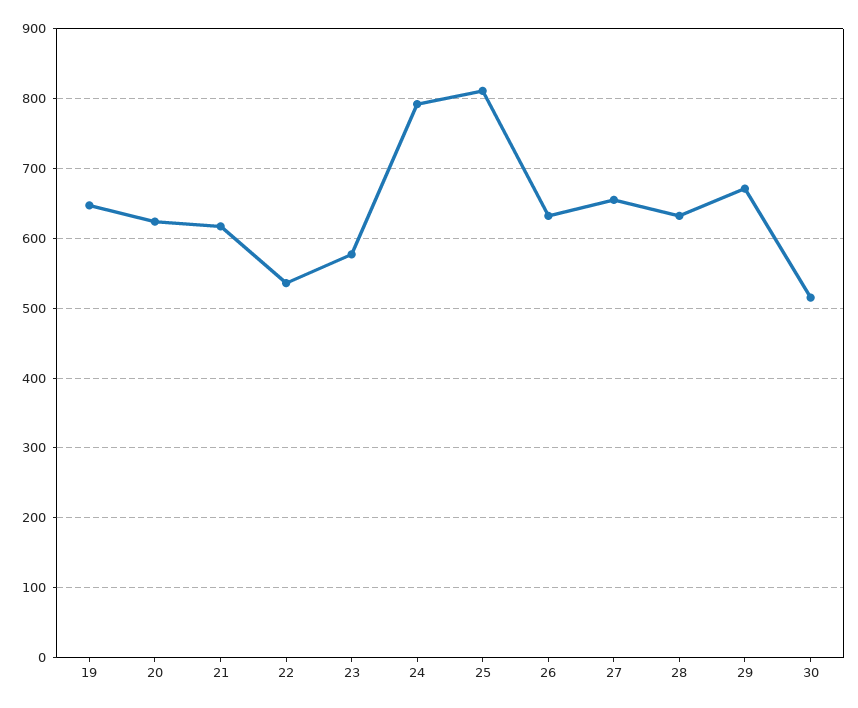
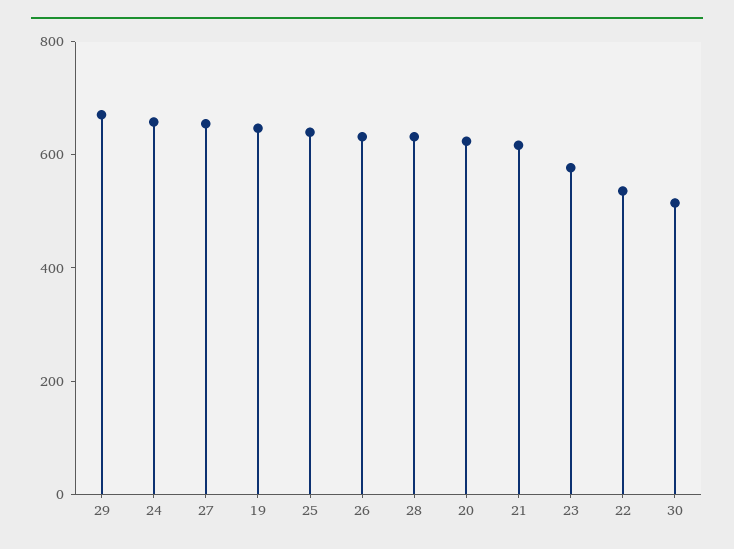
24: 790 -> 650
25: 810 -> 650

